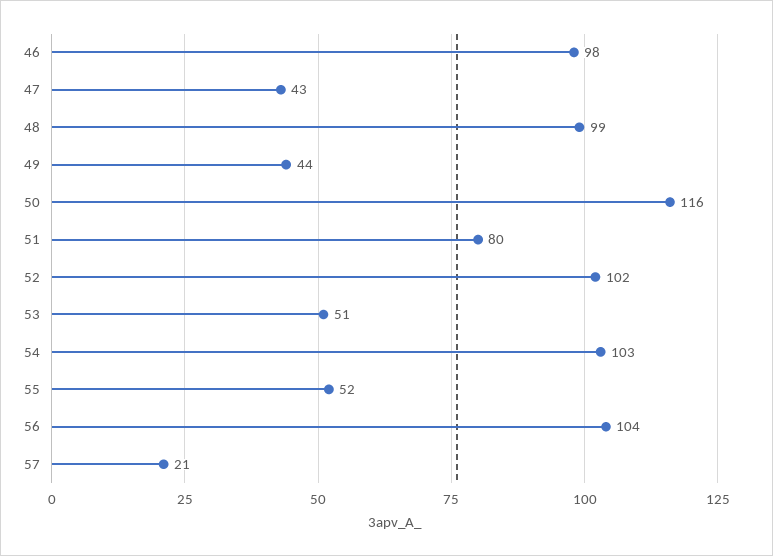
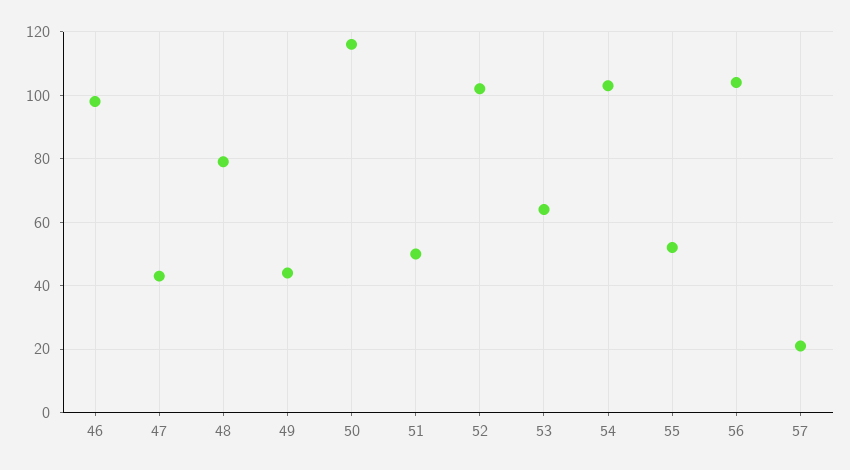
48: 99 -> 80
51: 80 -> 50
53: 51 -> 65

